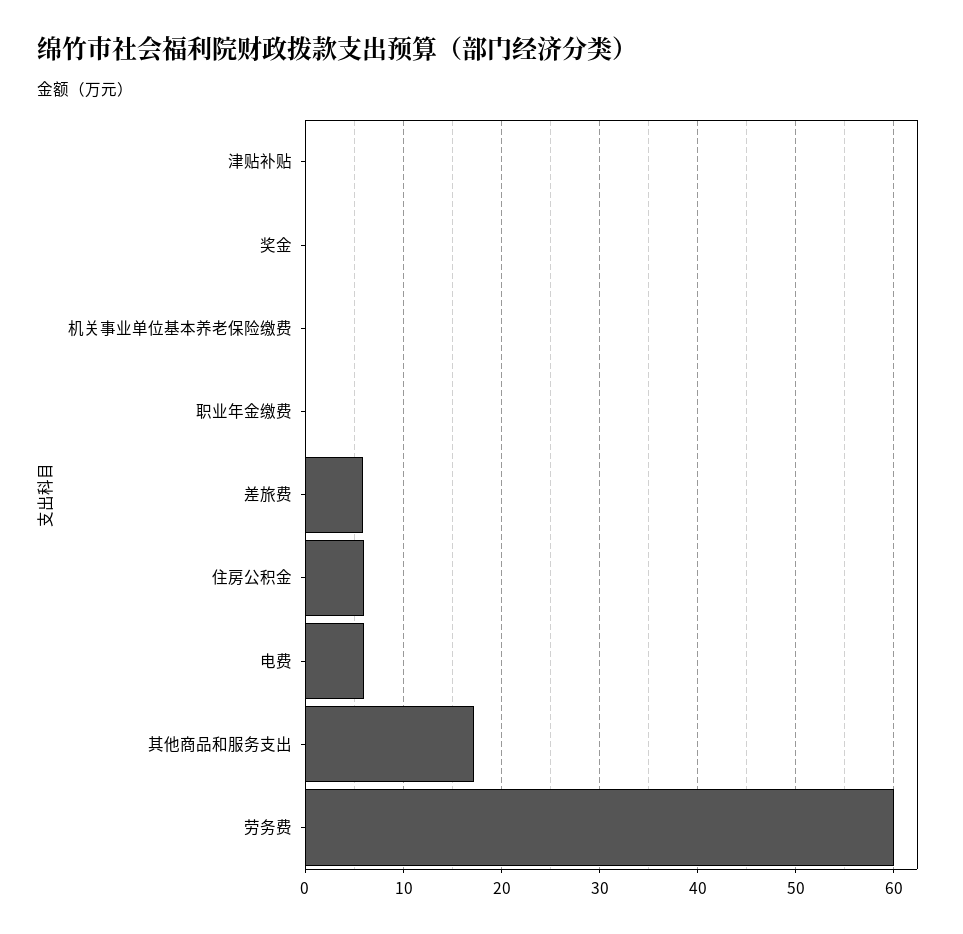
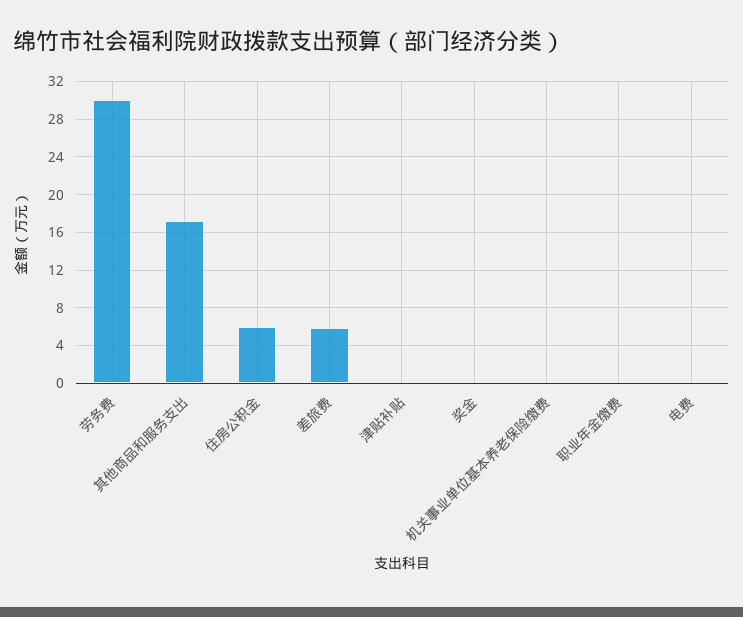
电费: 6 -> 0
劳务费: 60 -> 30

